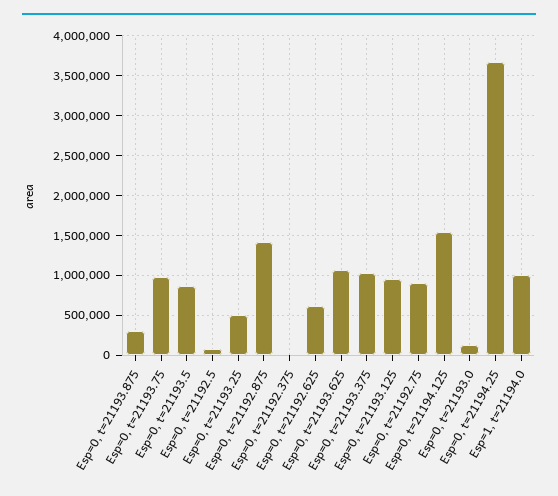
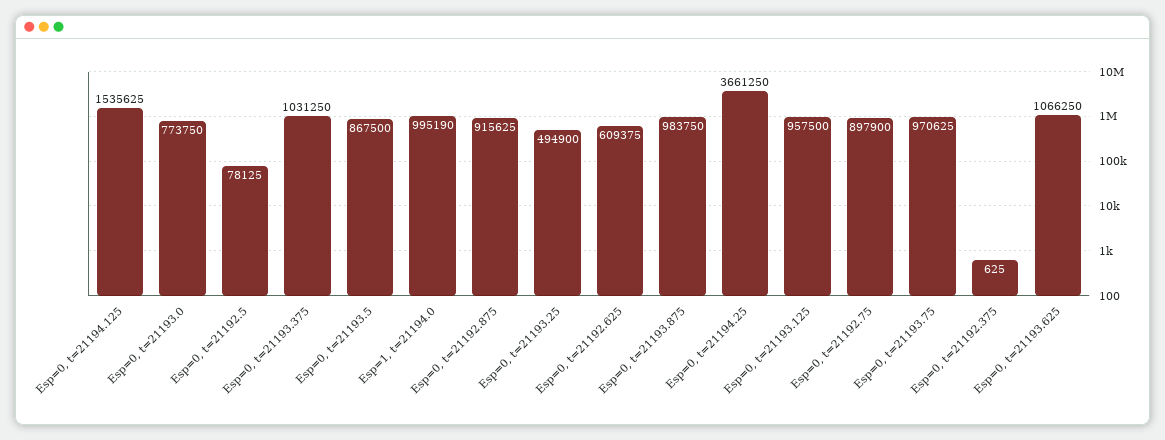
Esp=0, t=21193.875: 300000 -> 983750
Esp=0, t=21192.875: 1400000 -> 915625
Esp=0, t=21193.0: 100000 -> 773750

